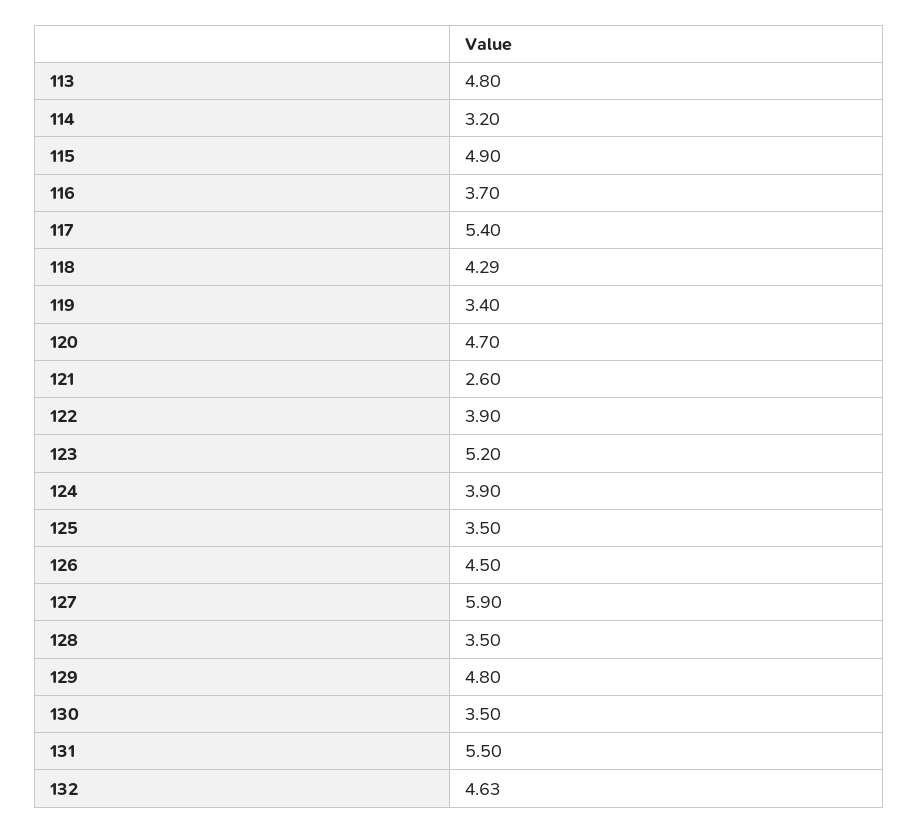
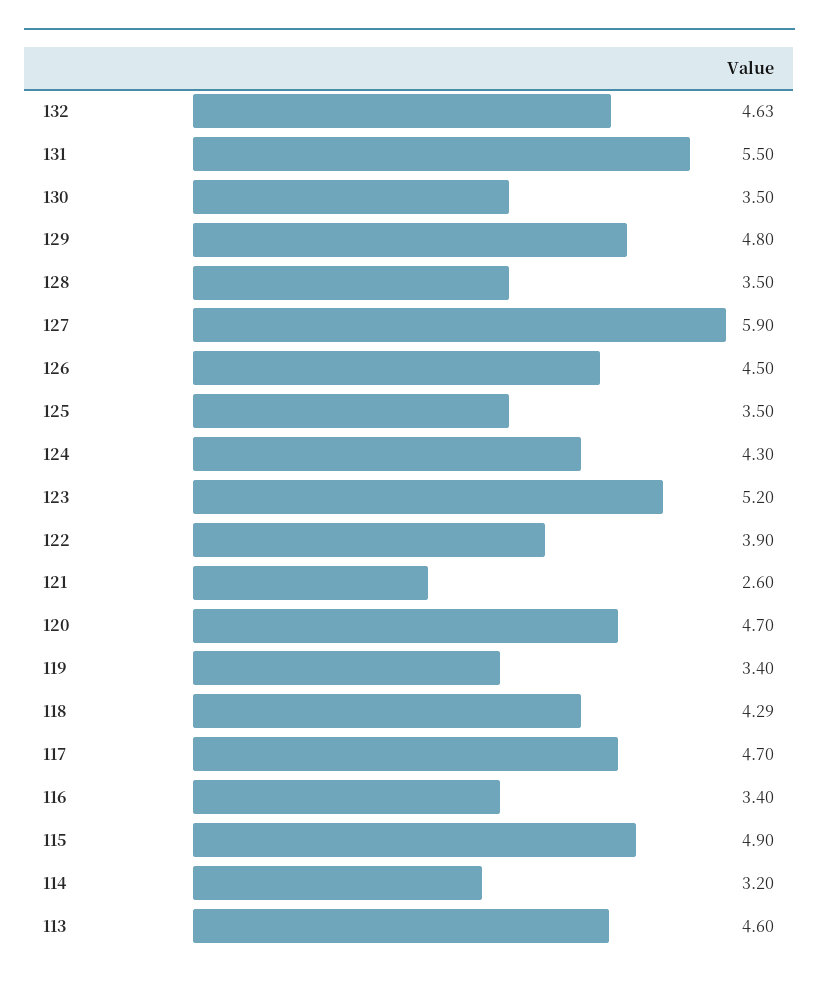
113: 4.8 -> 4.6
116: 3.7 -> 3.4
117: 5.4 -> 4.7
124: 3.9 -> 4.3

